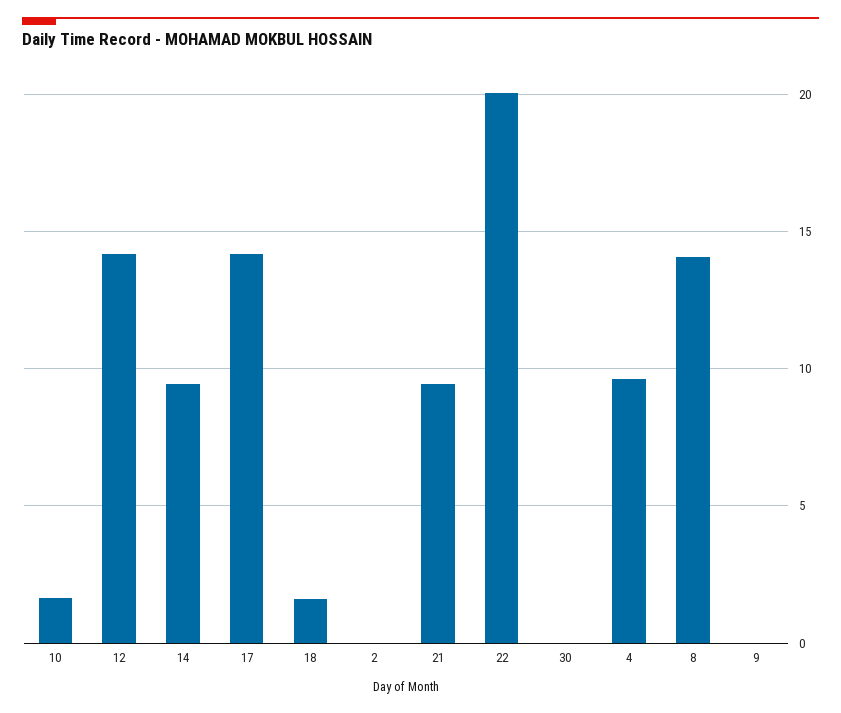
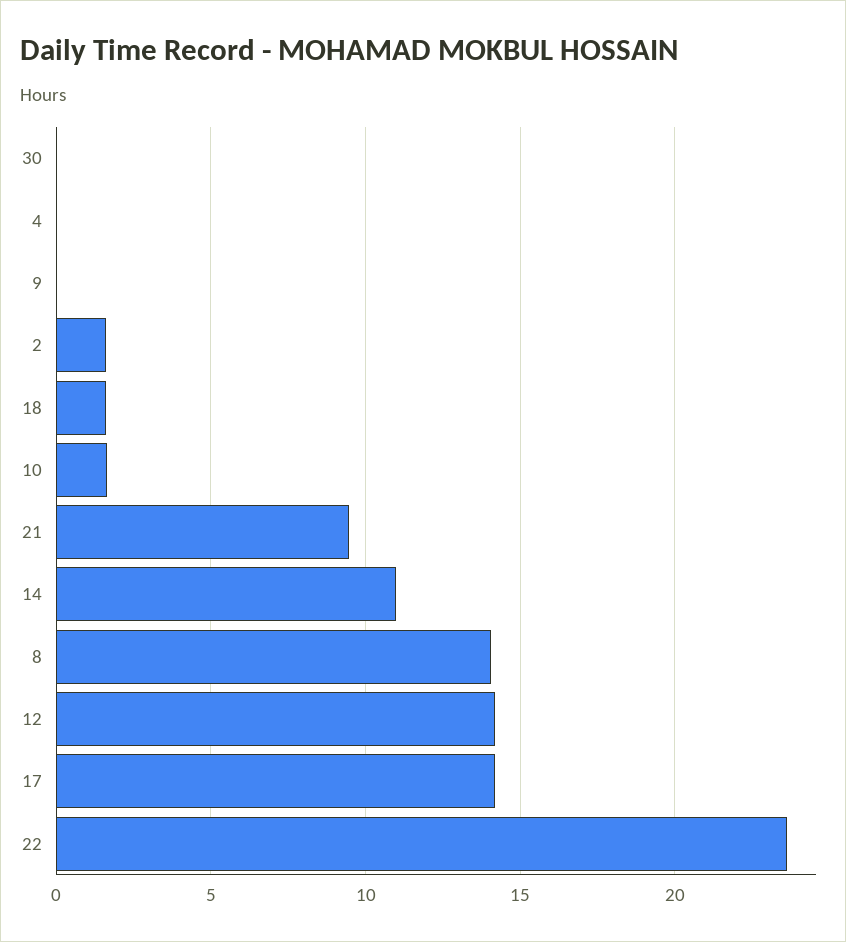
14: 9.5 -> 11
2: 0 -> 1.5
22: 20 -> 23.5
4: 9.5 -> 0

